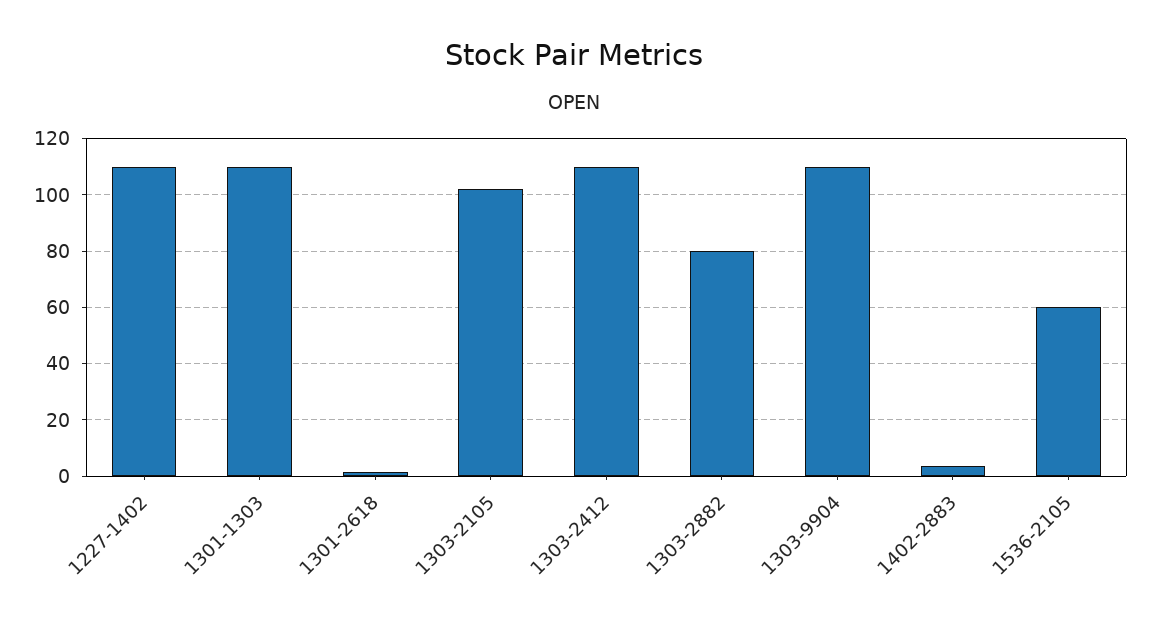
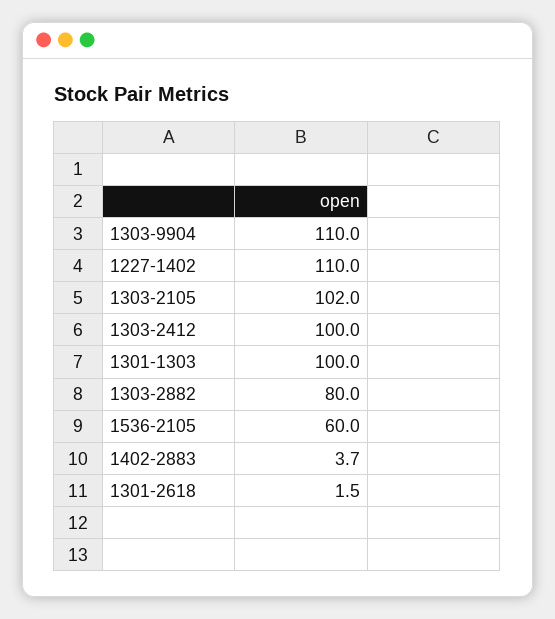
1301-1303: 110 -> 100
1303-2412: 110 -> 100

